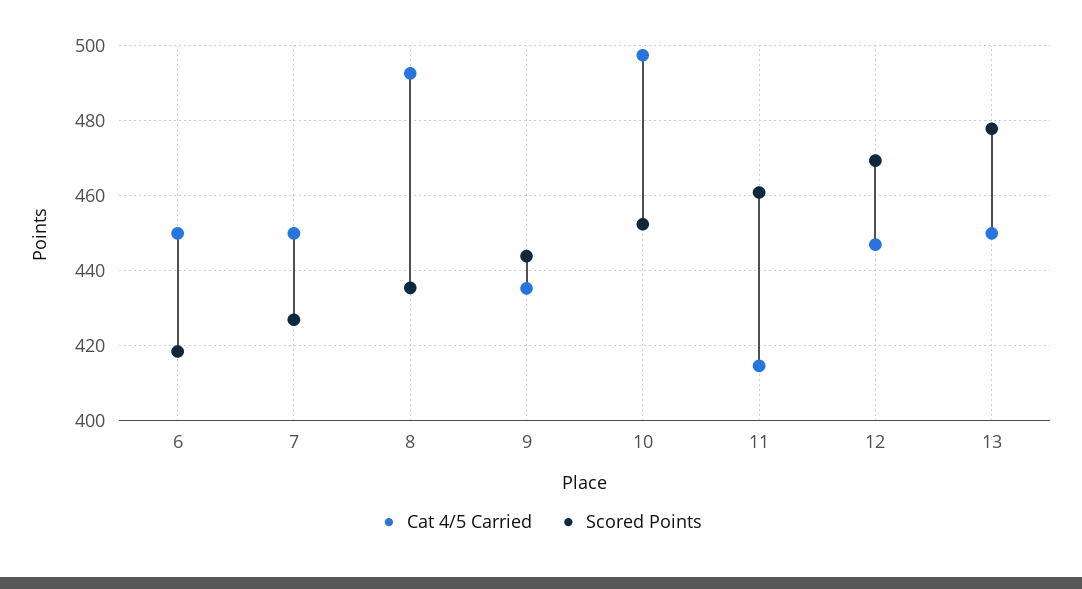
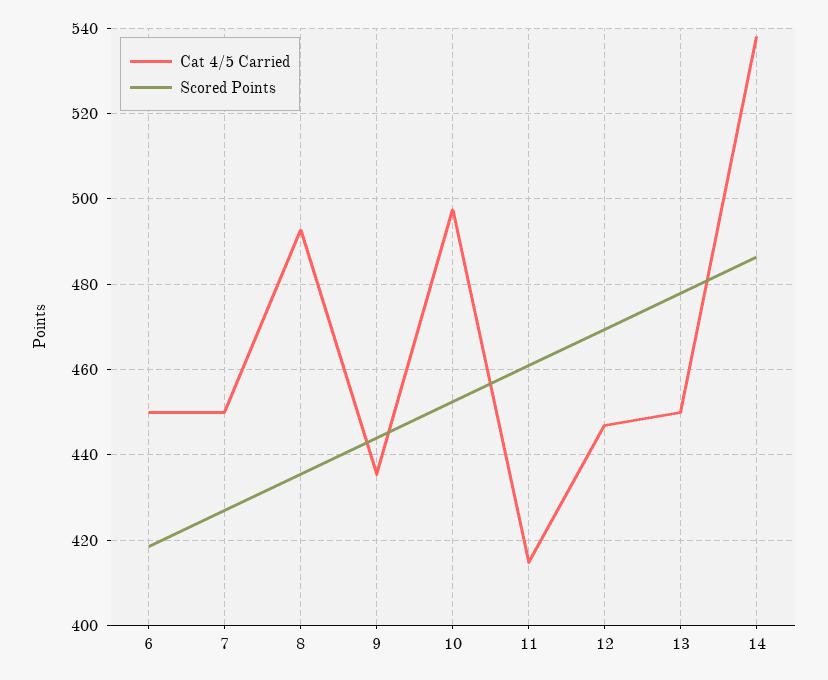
Cat 4/5 Carried, 14: none -> 538
Scored Points, 14: none -> 486

